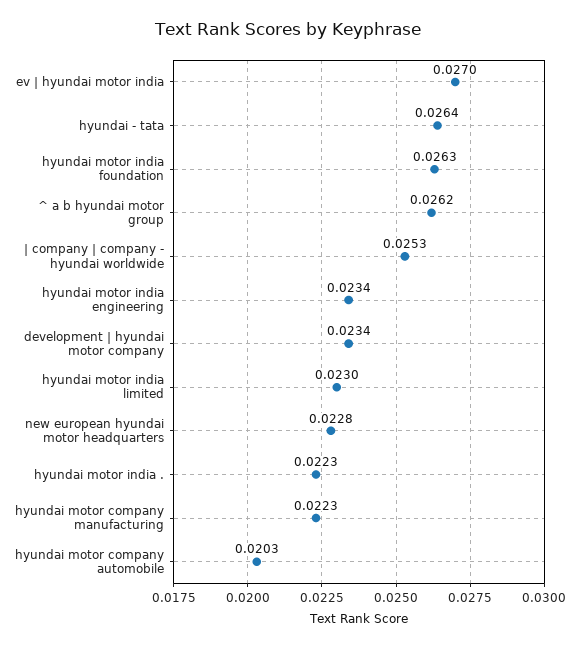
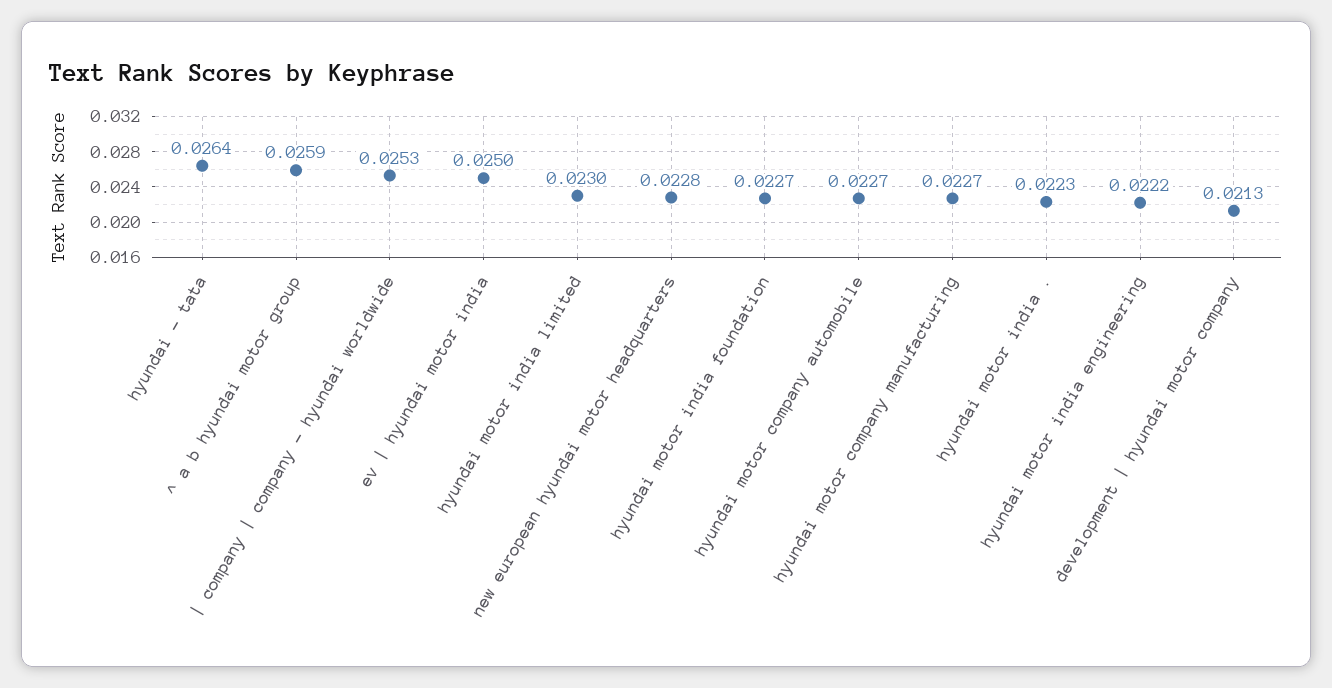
ev | hyundai motor india: 0.027 -> 0.025
hyundai motor india foundation: 0.0263 -> 0.0227
^ a b hyundai motor group: 0.0262 -> 0.0259
hyundai motor india engineering: 0.0234 -> 0.0222
development | hyundai motor company: 0.0234 -> 0.0213
hyundai motor company manufacturing: 0.0223 -> 0.0227
hyundai motor company automobile: 0.0203 -> 0.0227

